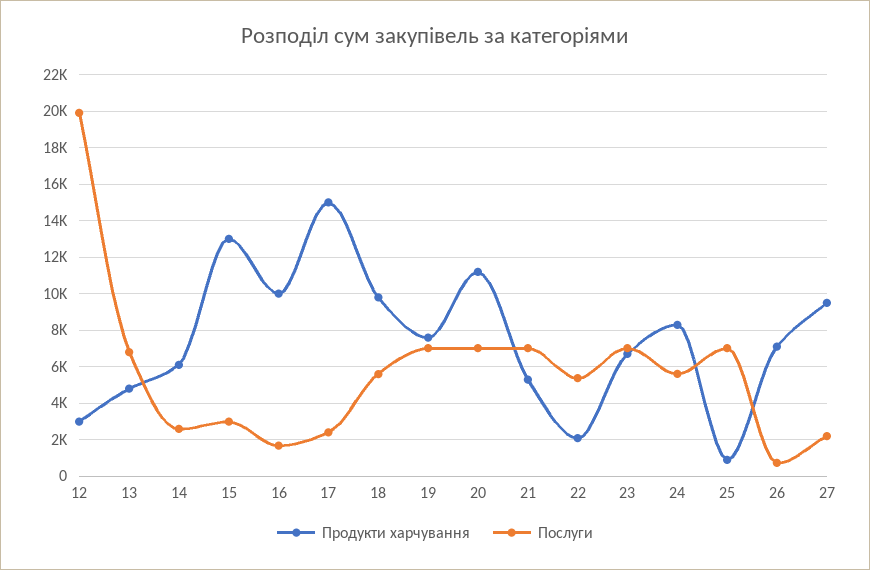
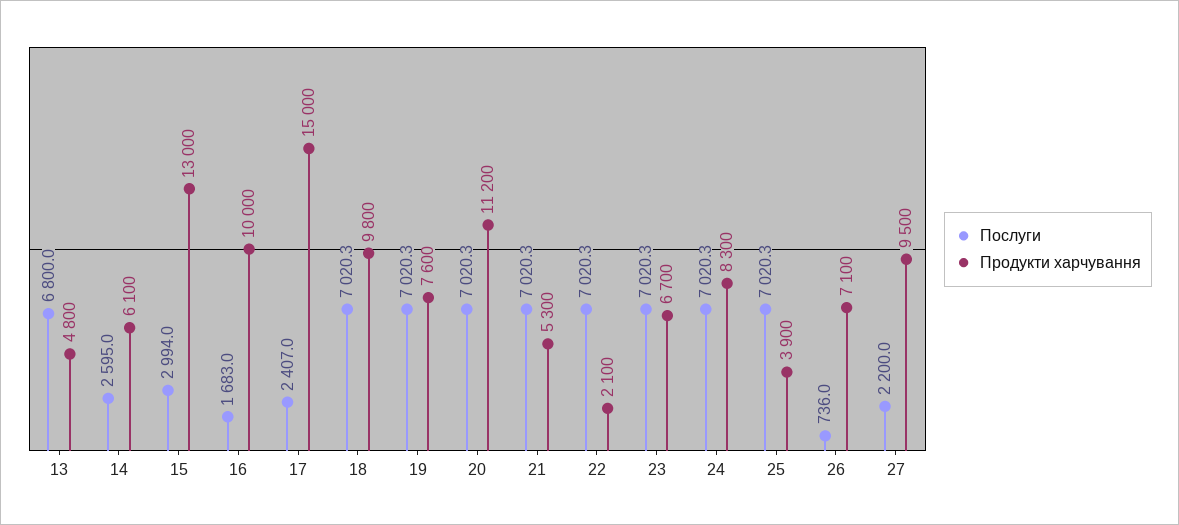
Продукти харчування, 12: 3000 -> none
Послуги, 12: 20000 -> none
Послуги, 18: 5500 -> 7020.3
Послуги, 22: 5500 -> 7020.3
Послуги, 24: 5500 -> 7020.3
Продукти харчування, 25: 1000 -> 3900

